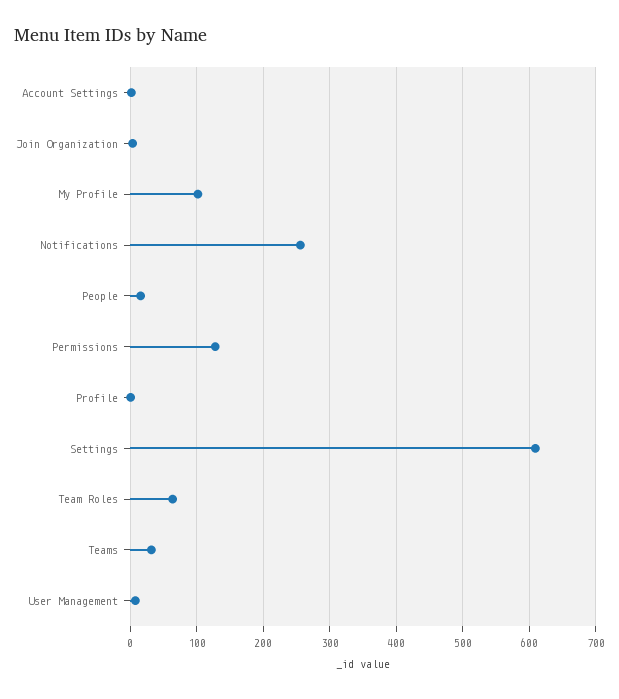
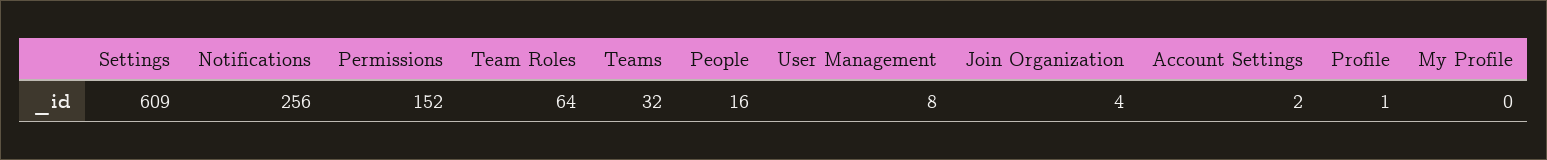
My Profile: 100 -> 0
Permissions: 130 -> 152

